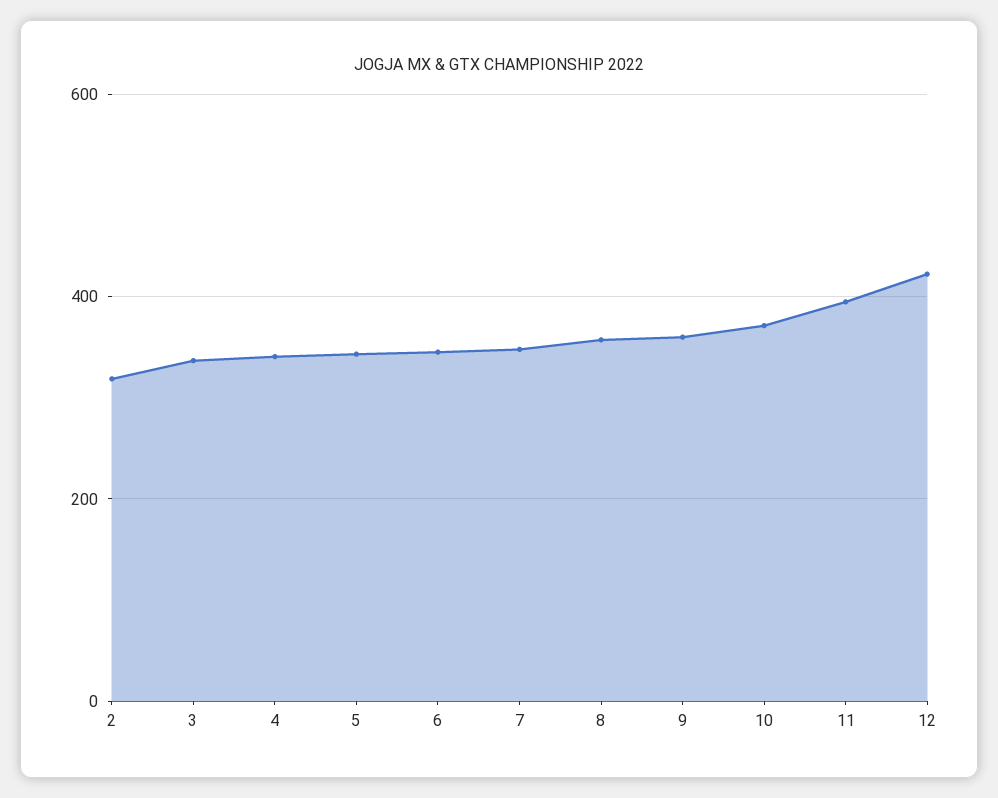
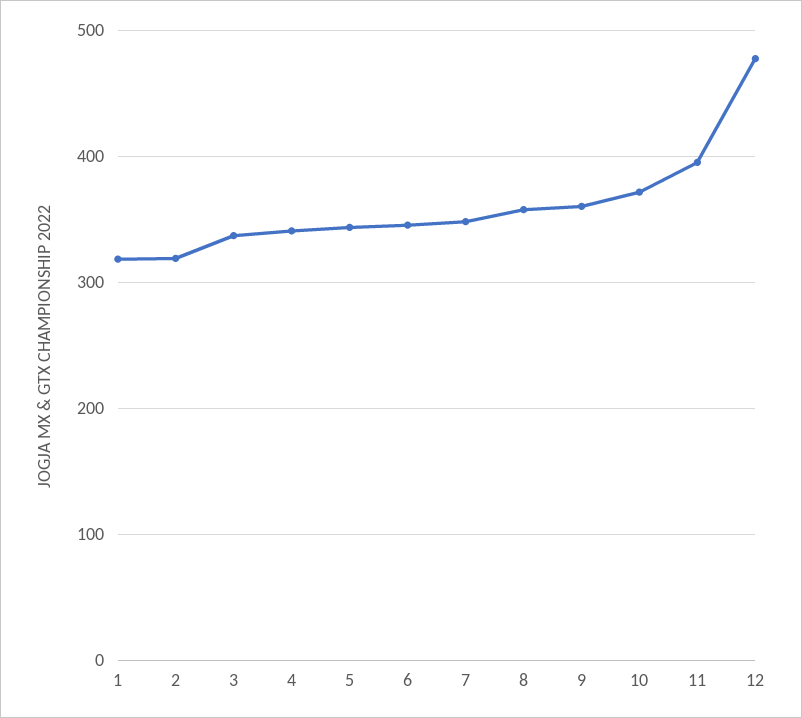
12: 420 -> 480
1: none -> 320

